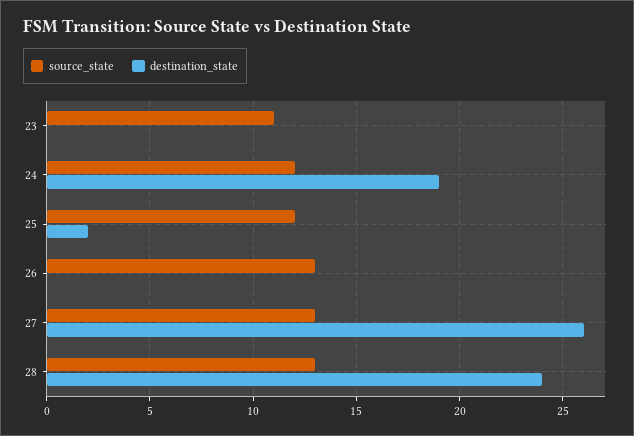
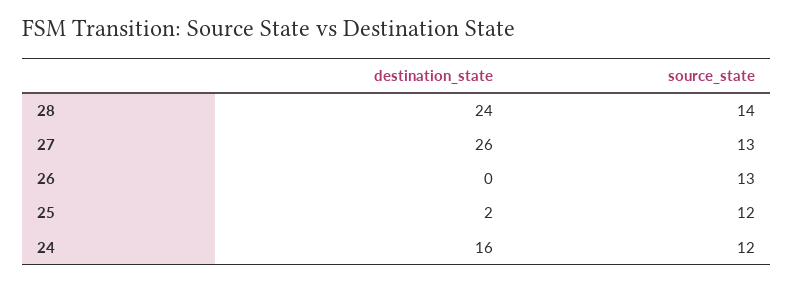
source_state, 23: 11 -> none
destination_state, 23: 0 -> none
destination_state, 24: 19 -> 16
source_state, 28: 13 -> 14

